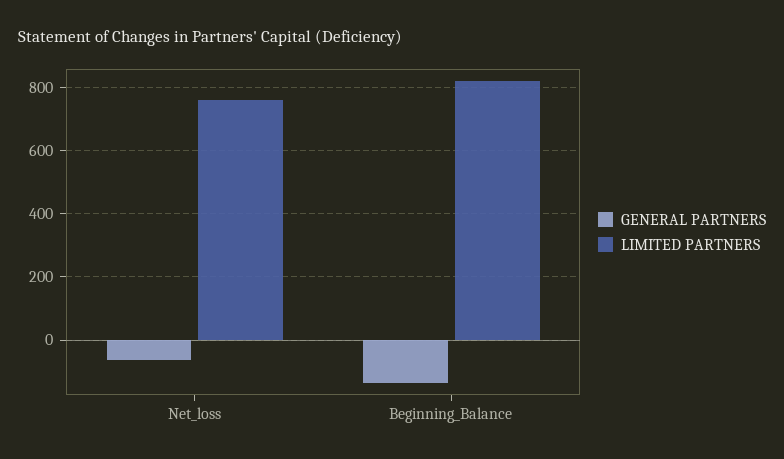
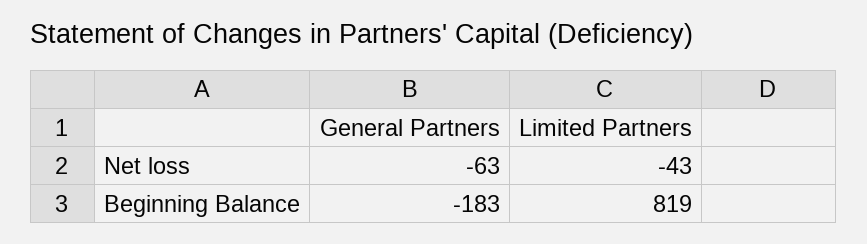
LIMITED PARTNERS, Net_loss: 760 -> -43
GENERAL PARTNERS, Beginning_Balance: -140 -> -183

